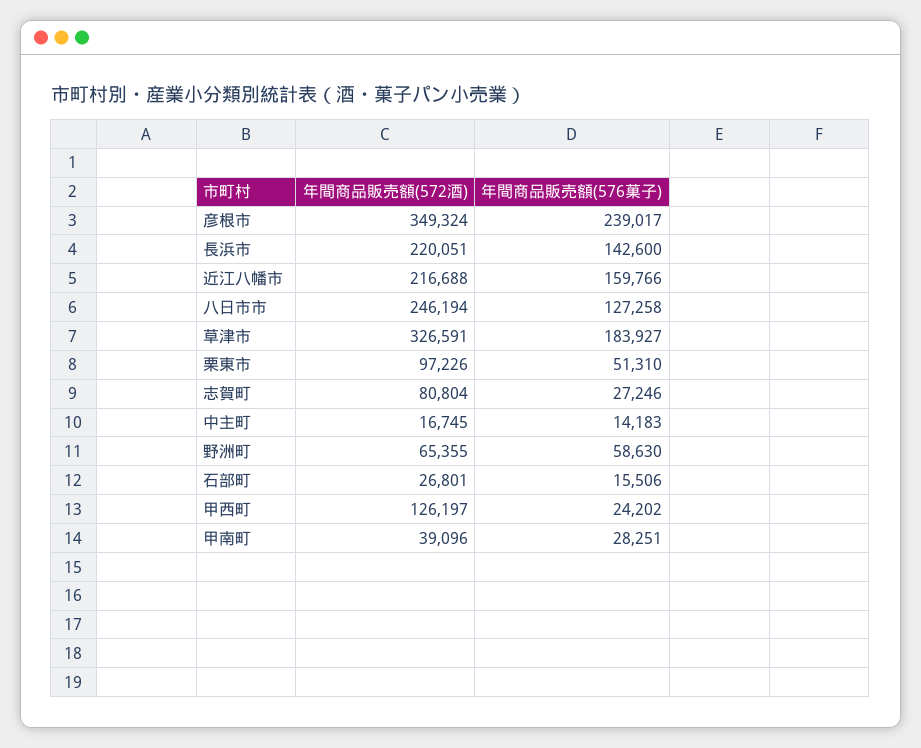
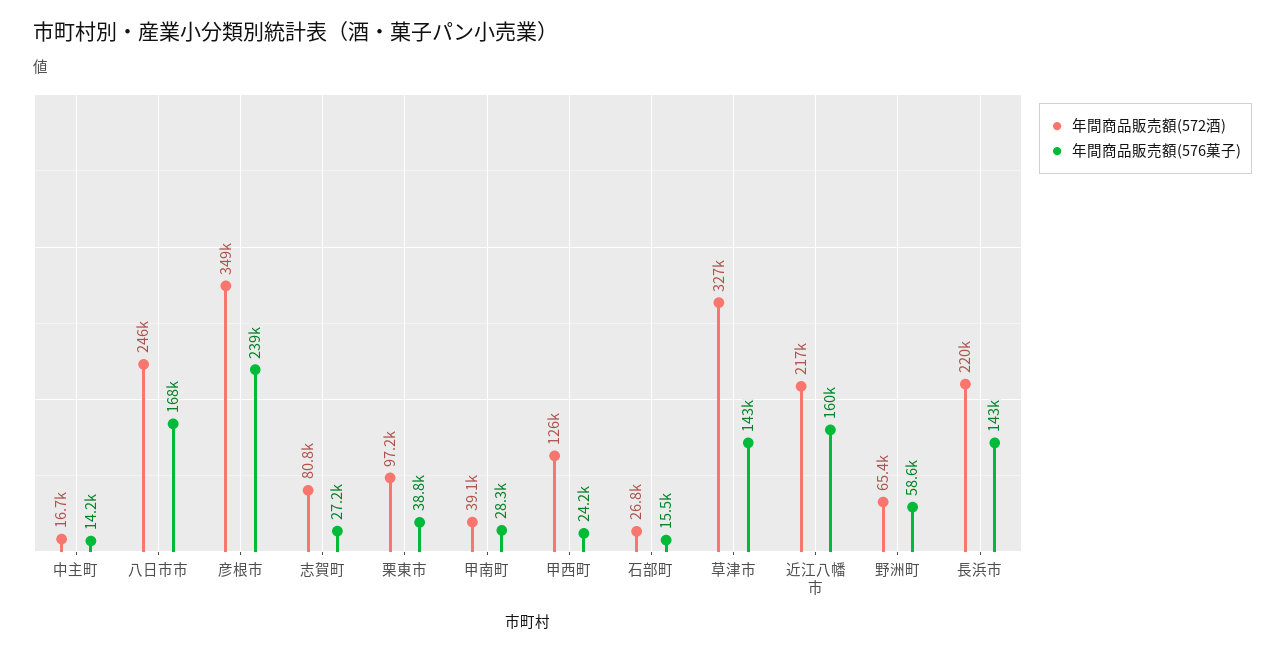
年間商品販売額(576菓子), 八日市市: 127258 -> 168000
年間商品販売額(576菓子), 草津市: 183927 -> 143000
年間商品販売額(576菓子), 栗東市: 51310 -> 38800

